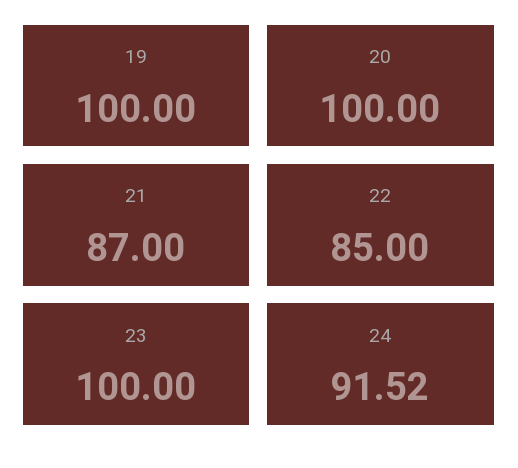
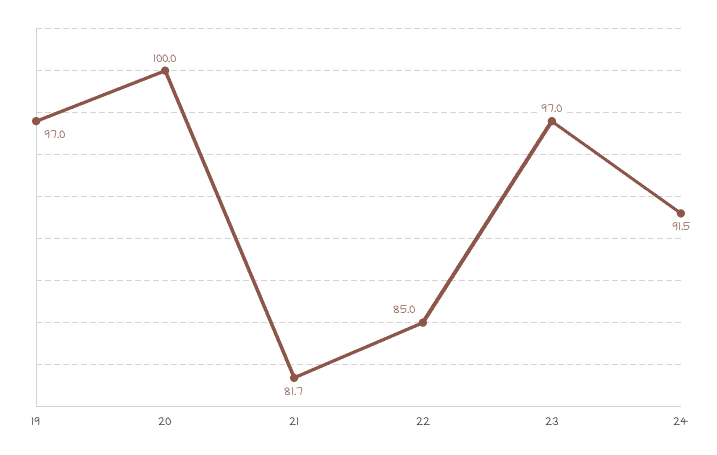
19: 100 -> 97
21: 87 -> 81.7
23: 100 -> 97

